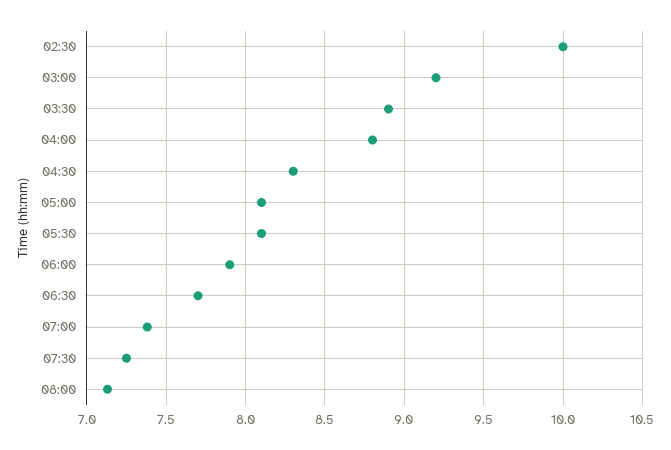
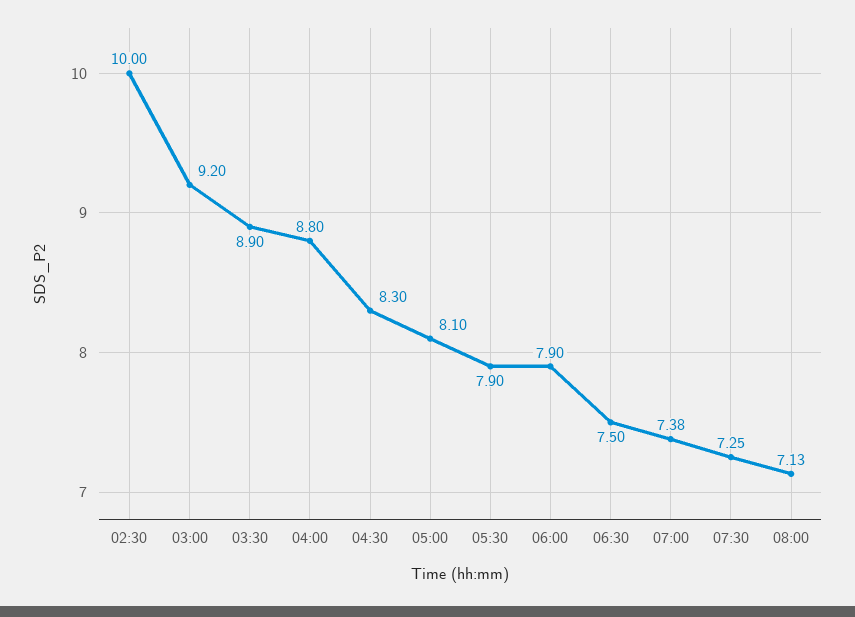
05:30: 8.1 -> 7.9
06:30: 7.7 -> 7.5

